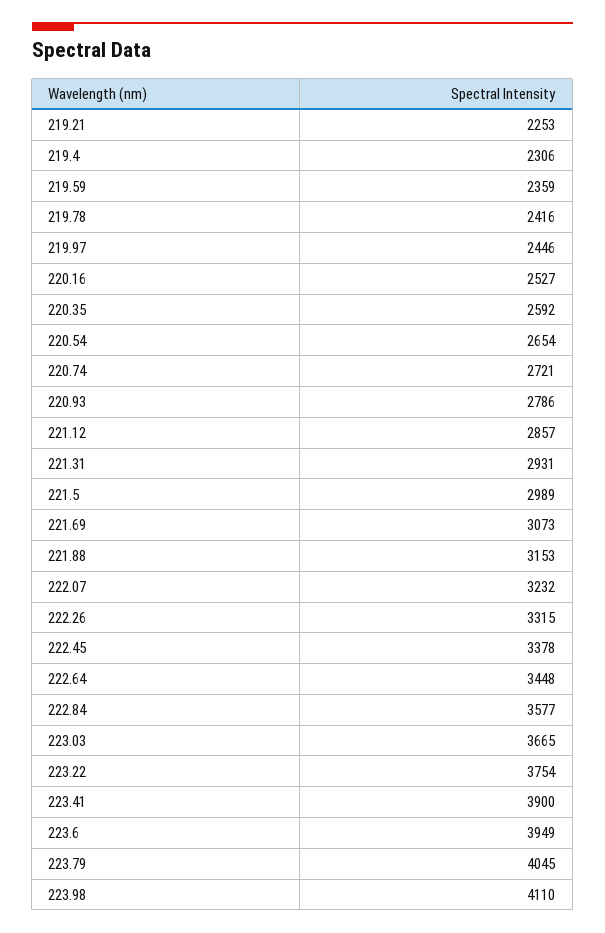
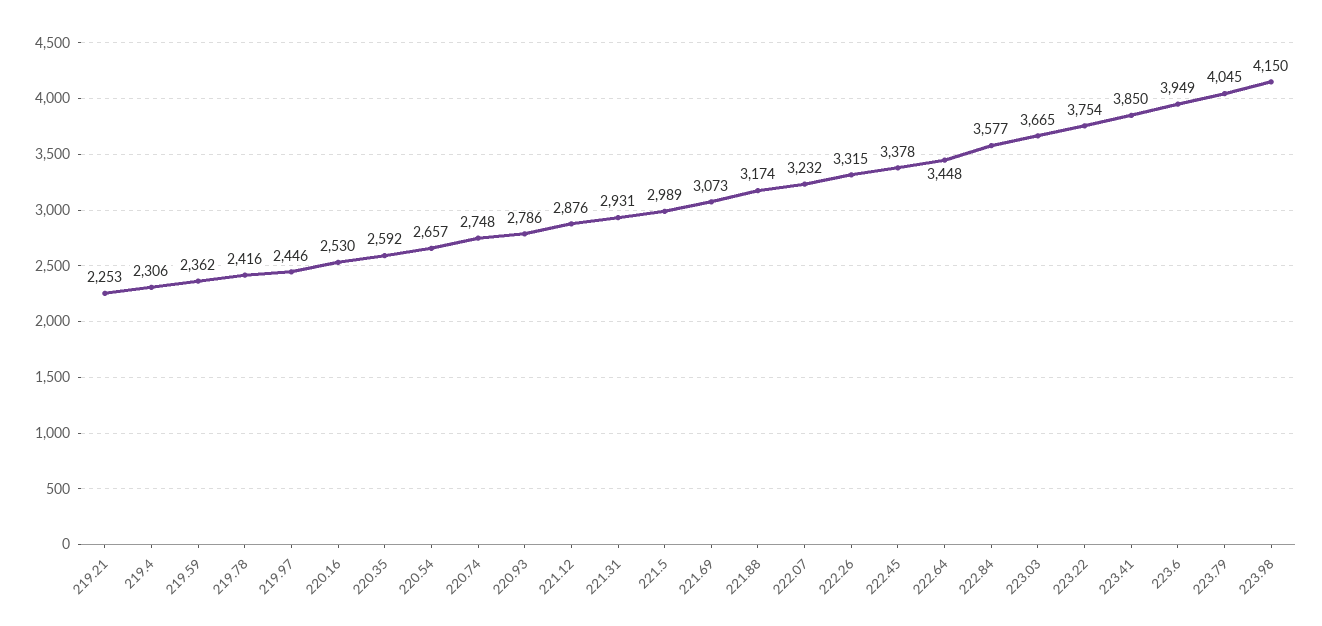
219.59: 2359 -> 2362
220.16: 2527 -> 2530
220.54: 2654 -> 2657
220.74: 2721 -> 2748
221.12: 2857 -> 2876
221.88: 3153 -> 3174
223.41: 3900 -> 3850
223.98: 4110 -> 4150

